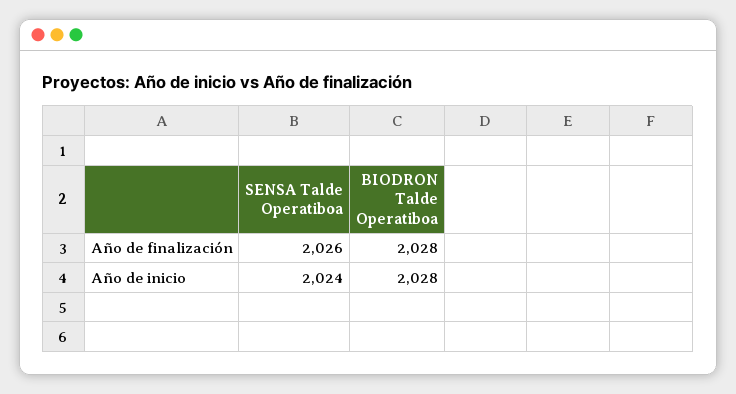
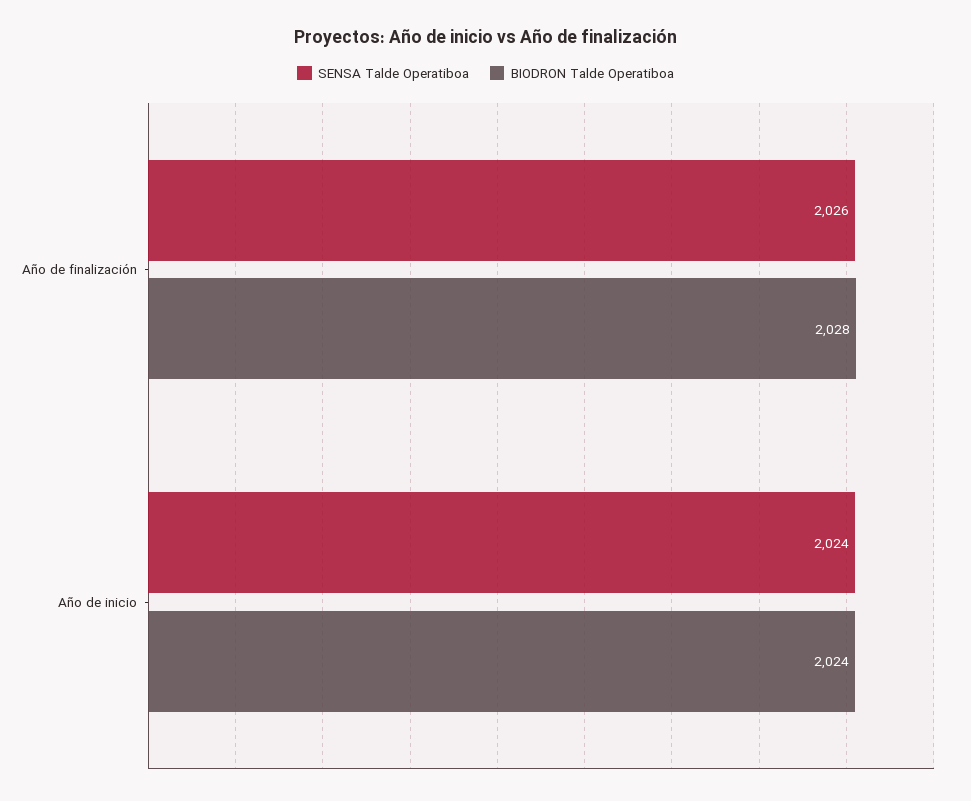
BIODRON Talde Operatiboa, Año de inicio: 2028 -> 2024

